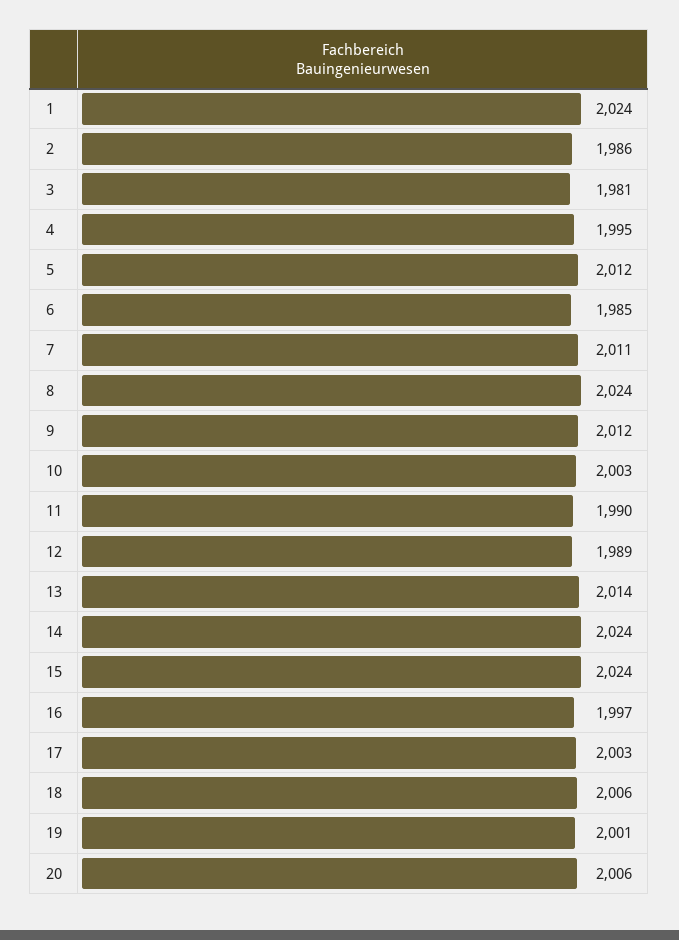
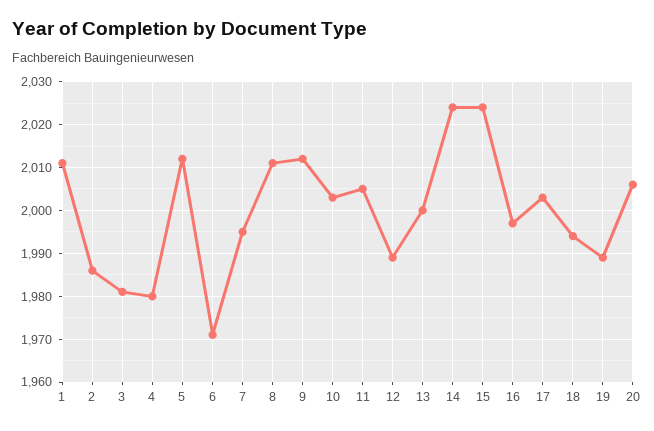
1: 2024 -> 2010
4: 1995 -> 1980
6: 1985 -> 1970
7: 2011 -> 1995
8: 2024 -> 2010
11: 1990 -> 2005
13: 2014 -> 2000
18: 2006 -> 1995
19: 2001 -> 1990

